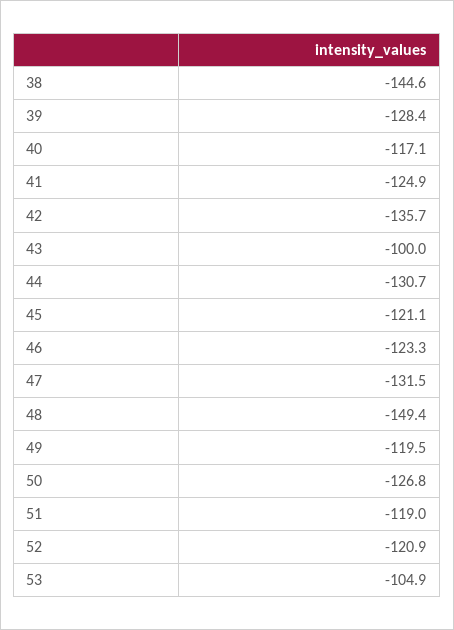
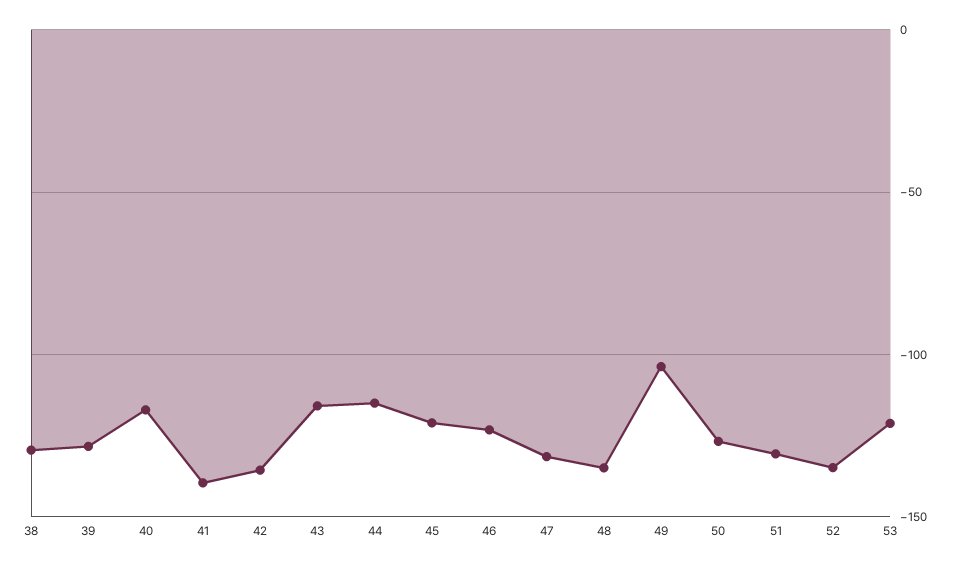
38: -144.6 -> -130
41: -124.9 -> -140
43: -100 -> -115
44: -130.7 -> -115
48: -149.4 -> -135
49: -119.5 -> -105
51: -119 -> -130
52: -120.9 -> -135
53: -104.9 -> -120

